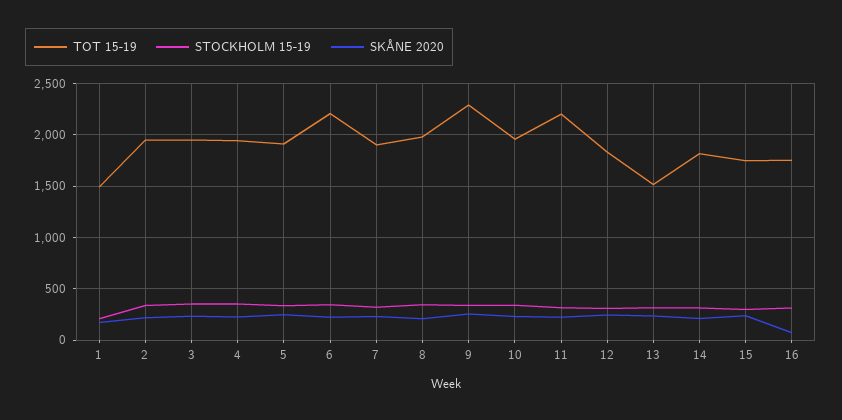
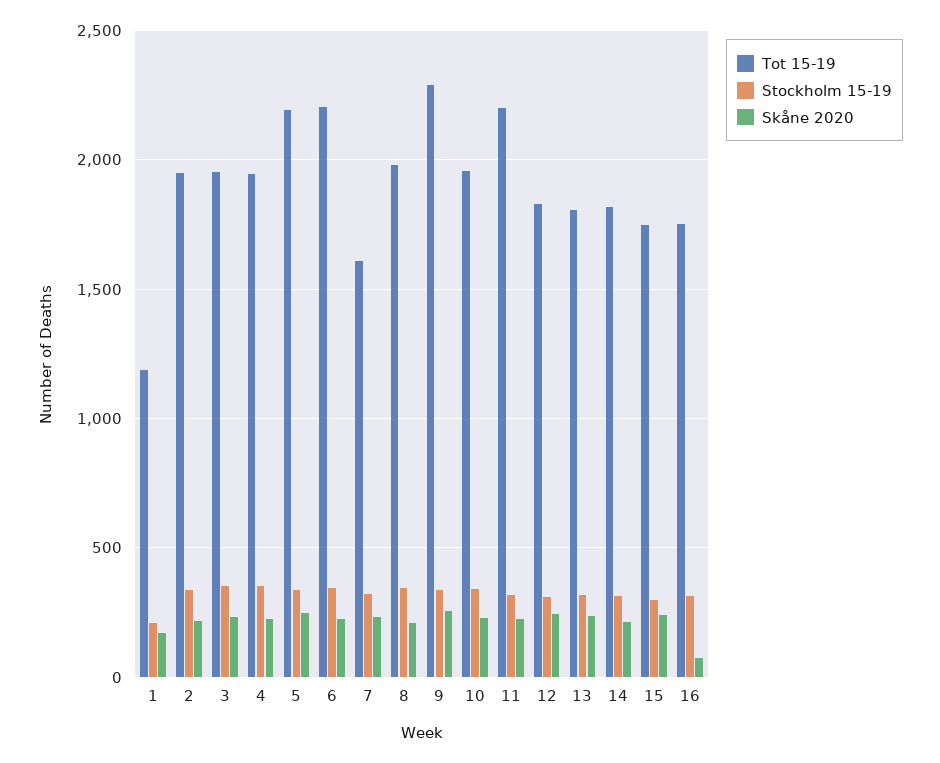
TOT 15-19, 1: 1500 -> 1200
TOT 15-19, 5: 1900 -> 2200
TOT 15-19, 7: 1900 -> 1600
TOT 15-19, 13: 1500 -> 1800

